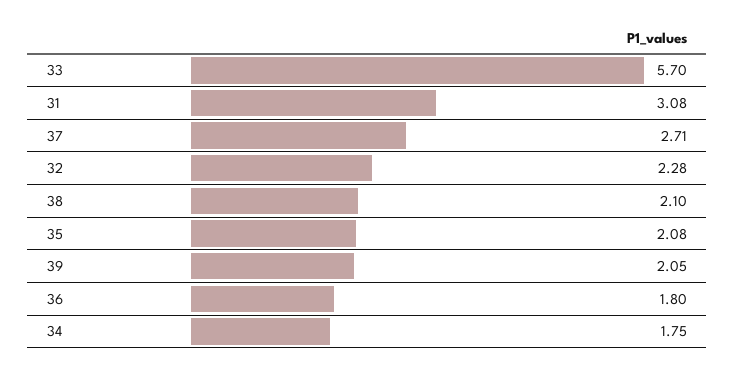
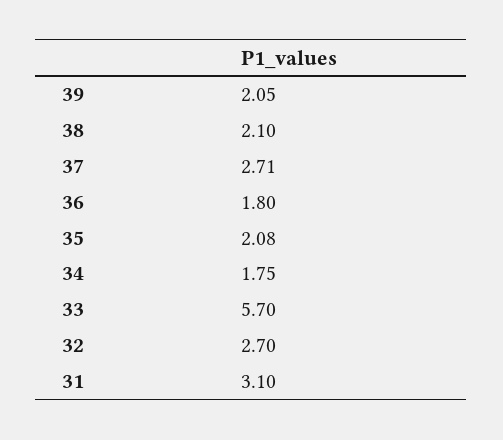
31: 3.08 -> 3.1
32: 2.28 -> 2.7

